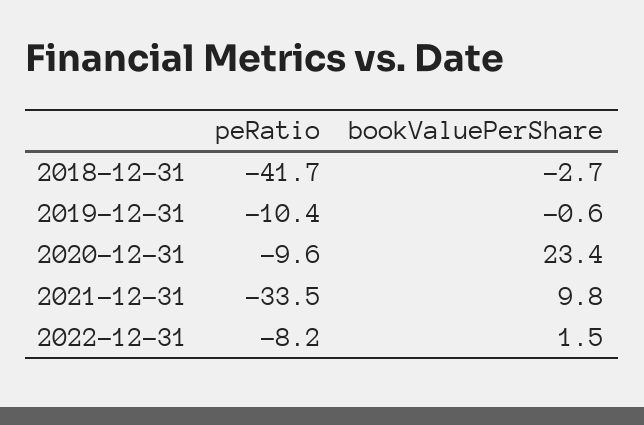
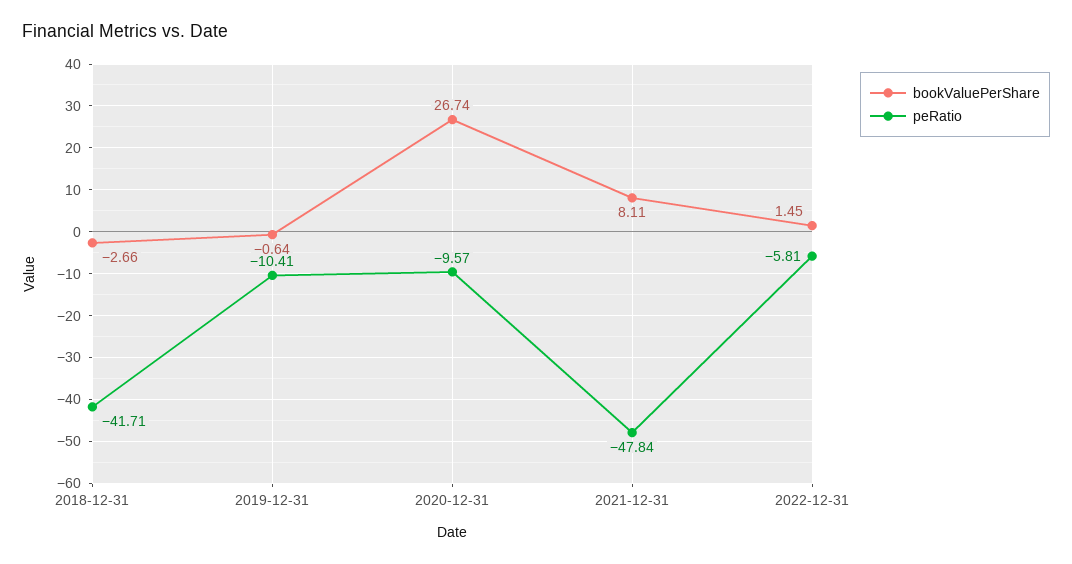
bookValuePerShare, 2020-12-31: 23.4 -> 26.74
peRatio, 2021-12-31: -33.5 -> -47.84
bookValuePerShare, 2021-12-31: 9.8 -> 8.11
peRatio, 2022-12-31: -8.2 -> -5.81

